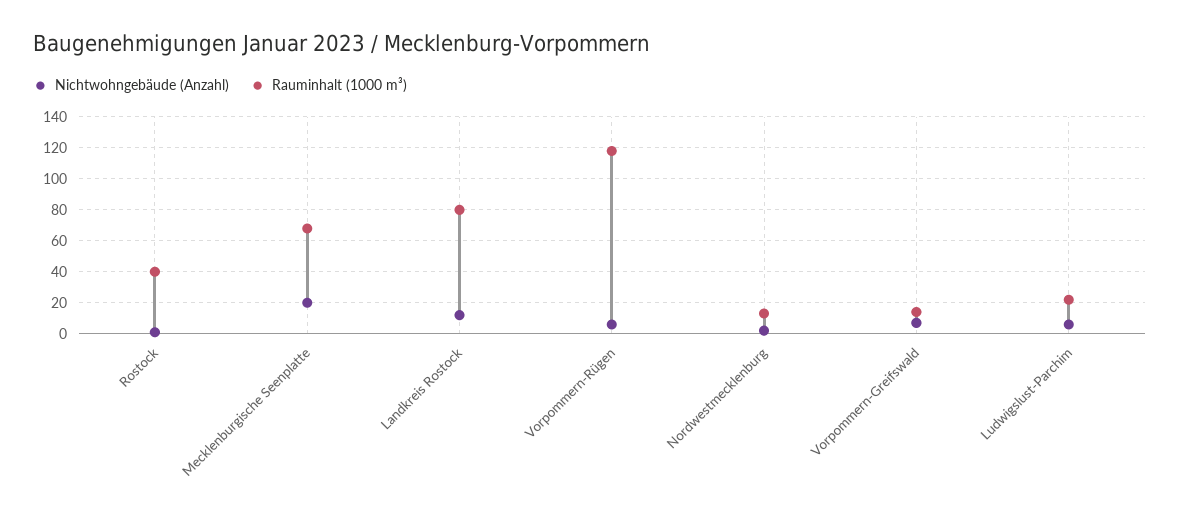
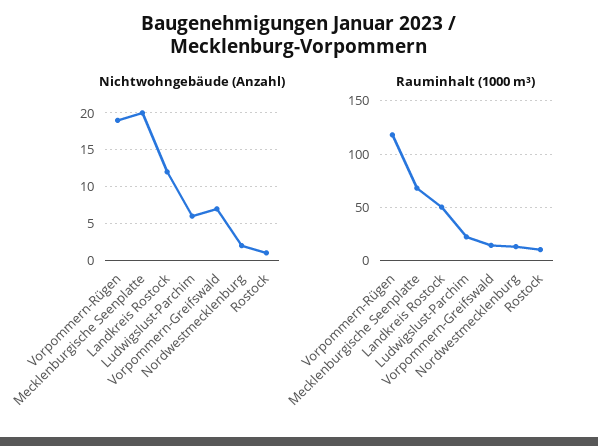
Rauminhalt (1000 m³), Rostock: 40 -> 10
Rauminhalt (1000 m³), Landkreis Rostock: 80 -> 50
Nichtwohngebäude (Anzahl), Vorpommern-Rügen: 5 -> 19

